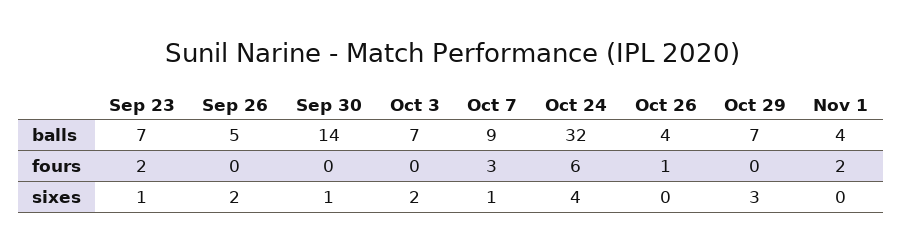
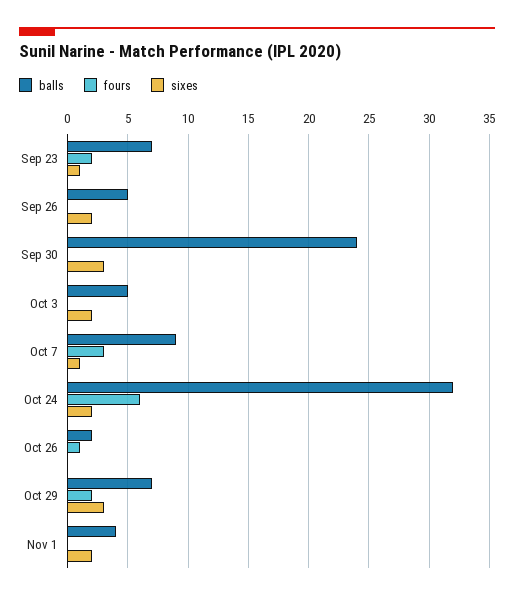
balls, Sep 30: 14 -> 24
balls, Oct 3: 7 -> 5
balls, Oct 26: 4 -> 2
fours, Oct 29: 0 -> 2
fours, Nov 1: 2 -> 0
sixes, Sep 30: 1 -> 3
sixes, Oct 24: 4 -> 2
sixes, Nov 1: 0 -> 2

